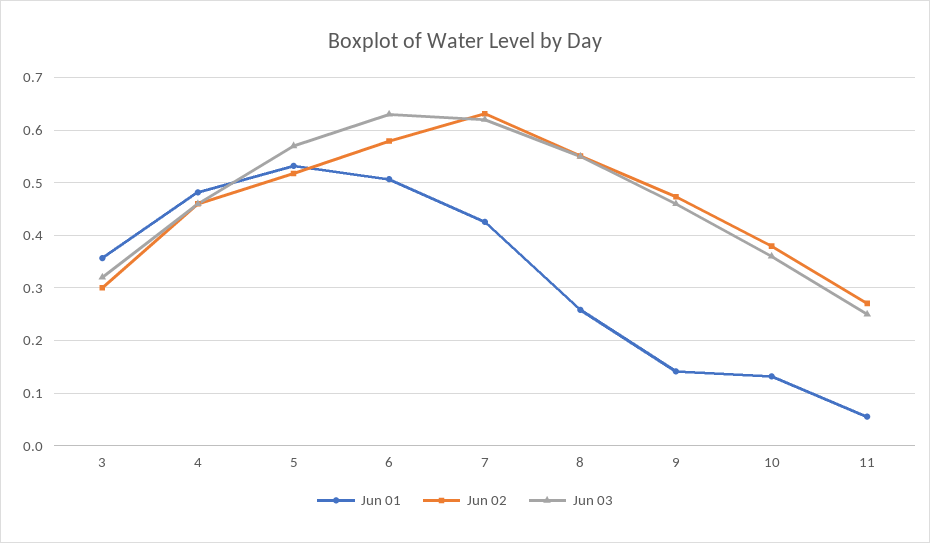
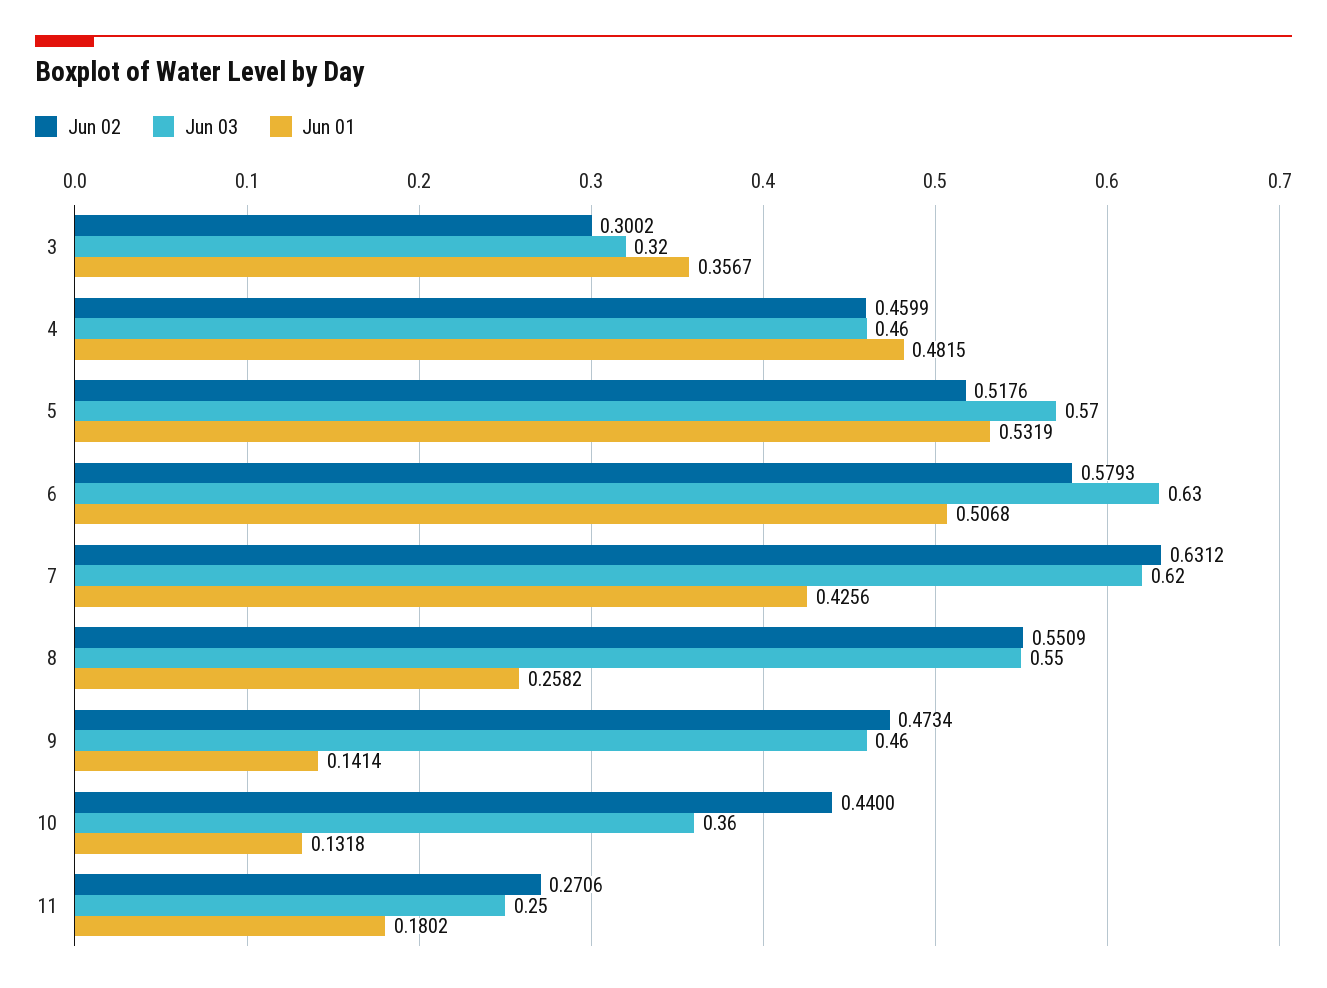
Jun 02, 10: 0.38 -> 0.44
Jun 01, 11: 0.06 -> 0.1802

